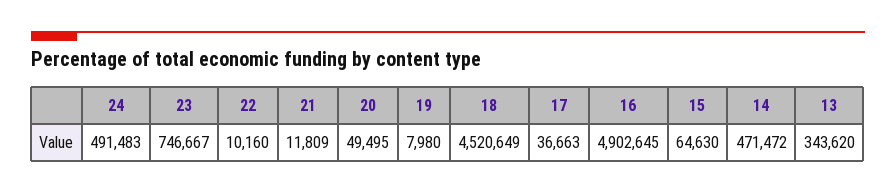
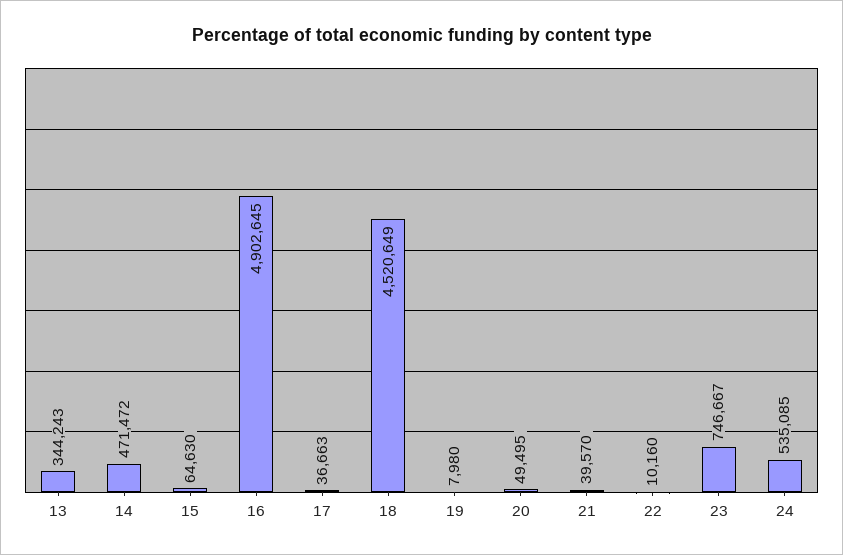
24: 491483 -> 535085
21: 11809 -> 39570
13: 343620 -> 344243

